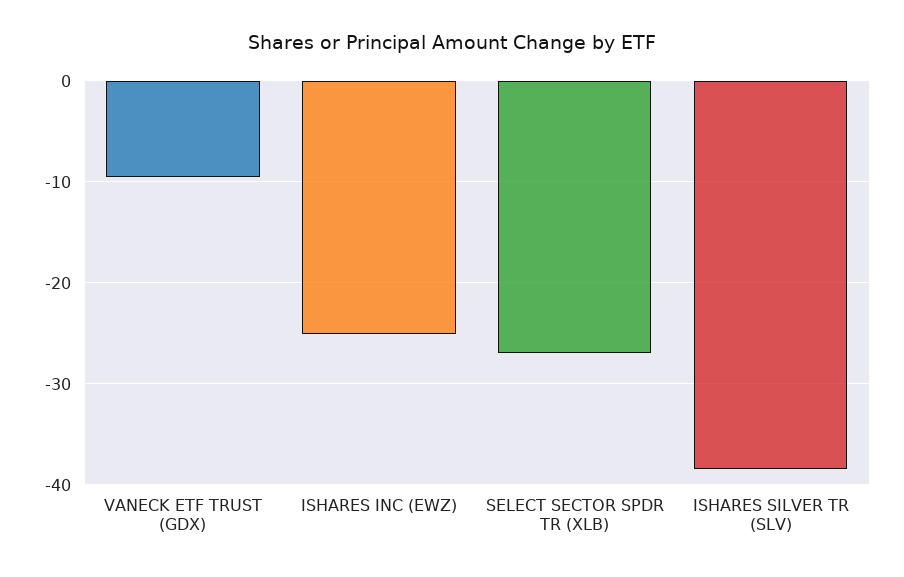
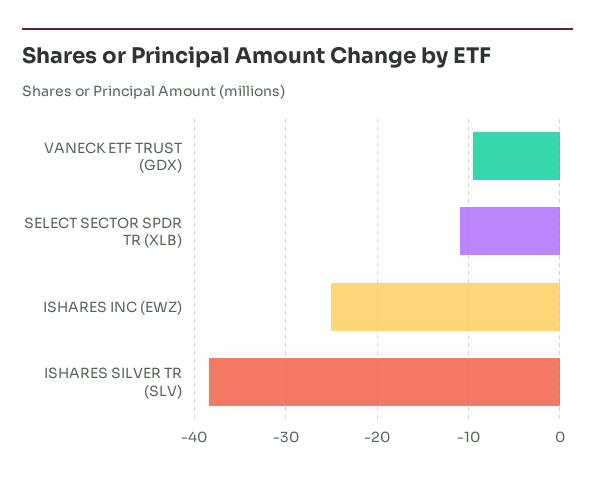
SELECT SECTOR SPDR TR (XLB): -27 -> -11

